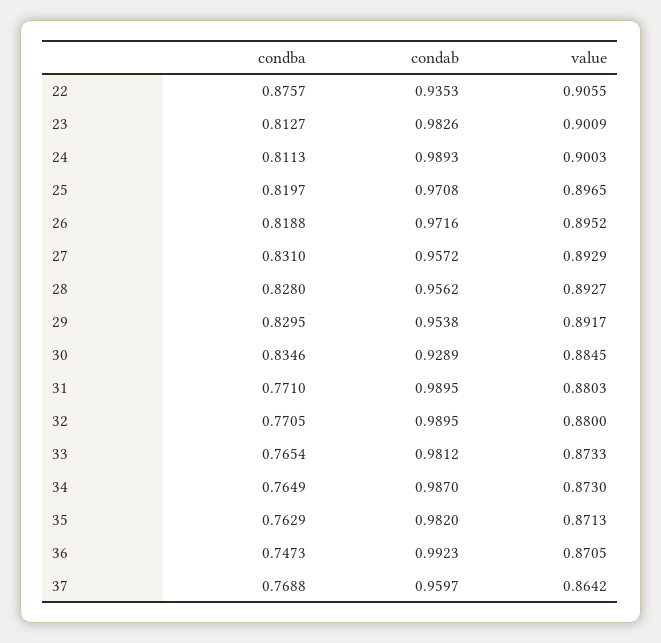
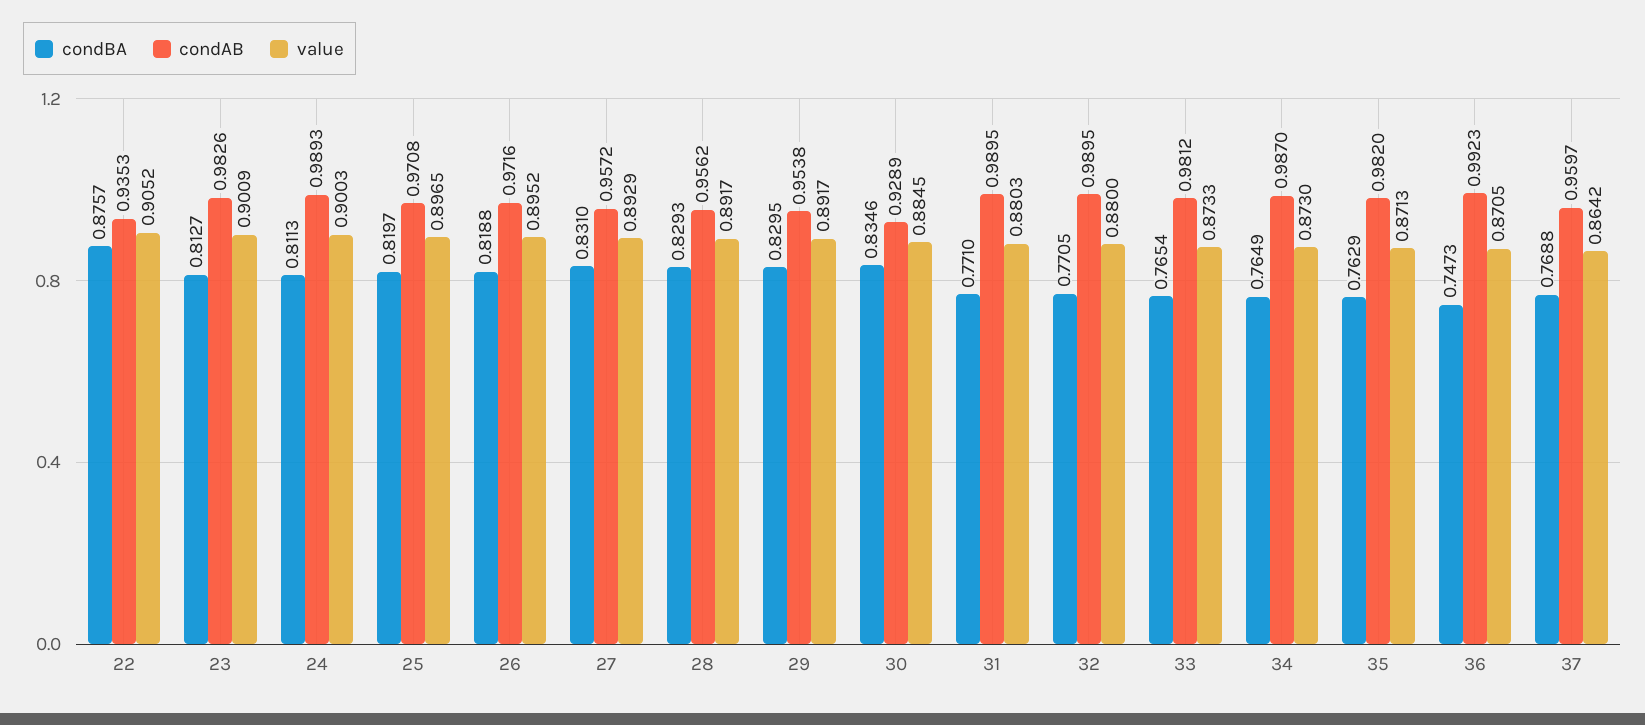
value, 22: 0.9055 -> 0.9052
condba, 28: 0.828 -> 0.8293
value, 28: 0.8927 -> 0.8917

